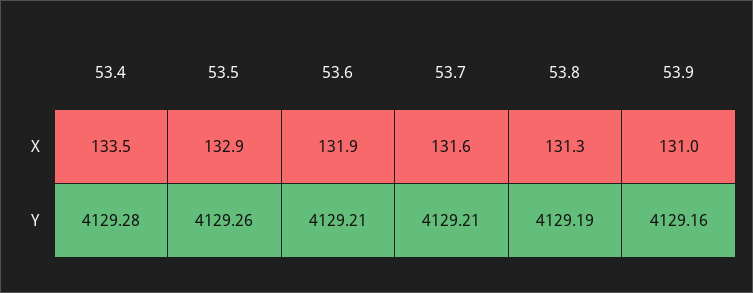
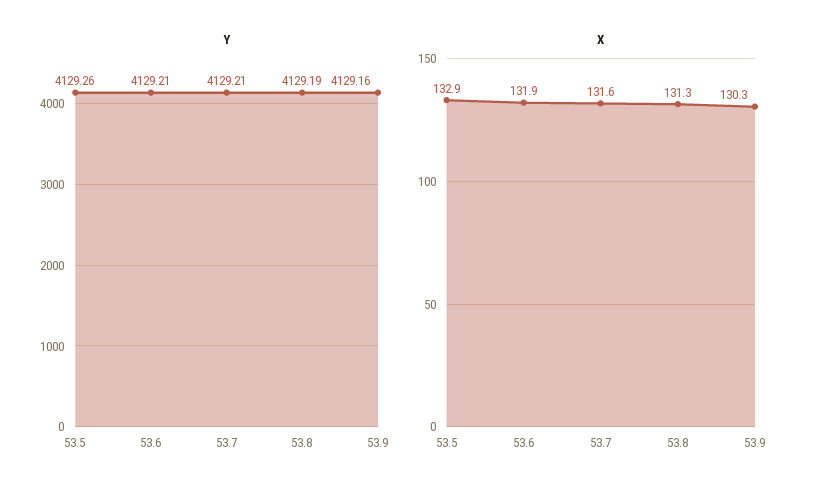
X, 53.4: 133.5 -> none
X, 53.9: 131 -> 130.3
Y, 53.4: 4129.28 -> none

